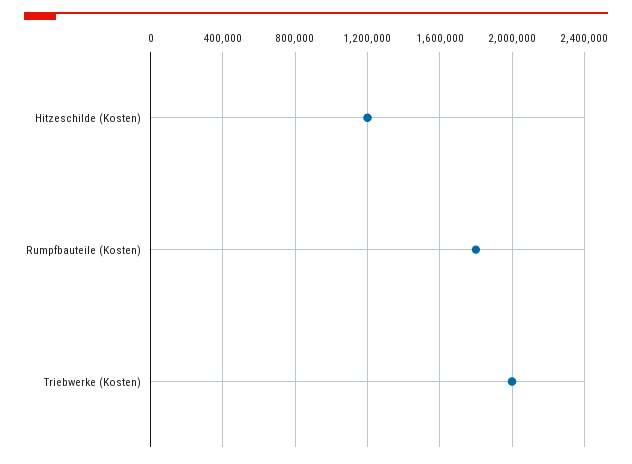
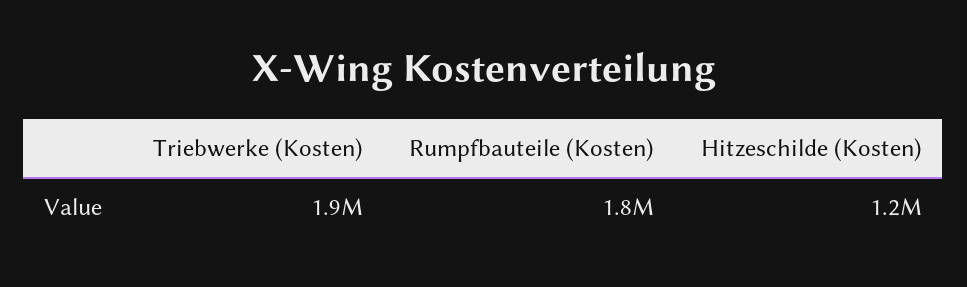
Triebwerke (Kosten): 2000000 -> 1900000

